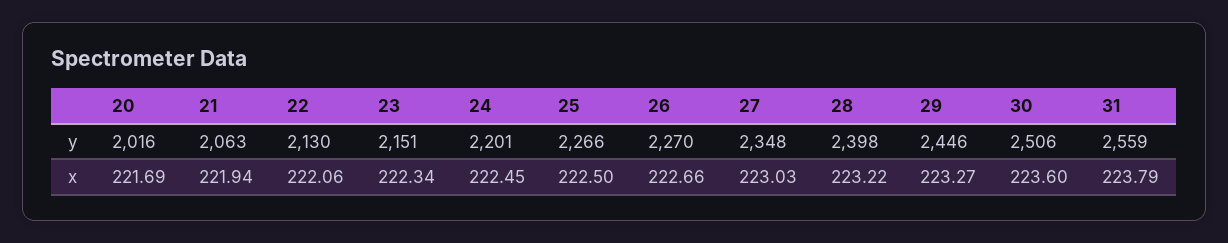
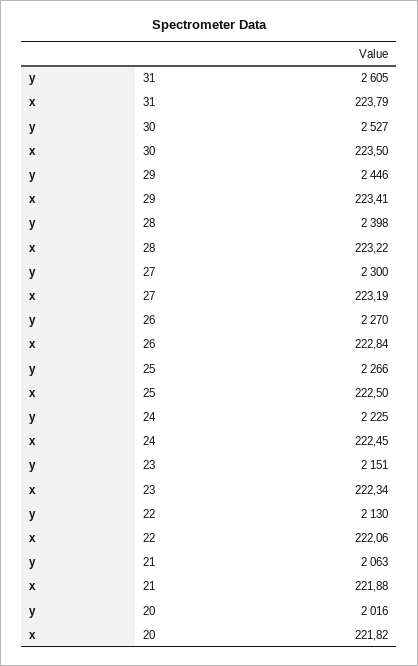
24, y: 2201 -> 2225
27, y: 2348 -> 2300
30, y: 2506 -> 2527
31, y: 2559 -> 2605
20, x: 221.69 -> 221.82
21, x: 221.94 -> 221.88
26, x: 222.66 -> 222.84
27, x: 223.03 -> 223.19
29, x: 223.27 -> 223.41
30, x: 223.6 -> 223.5

